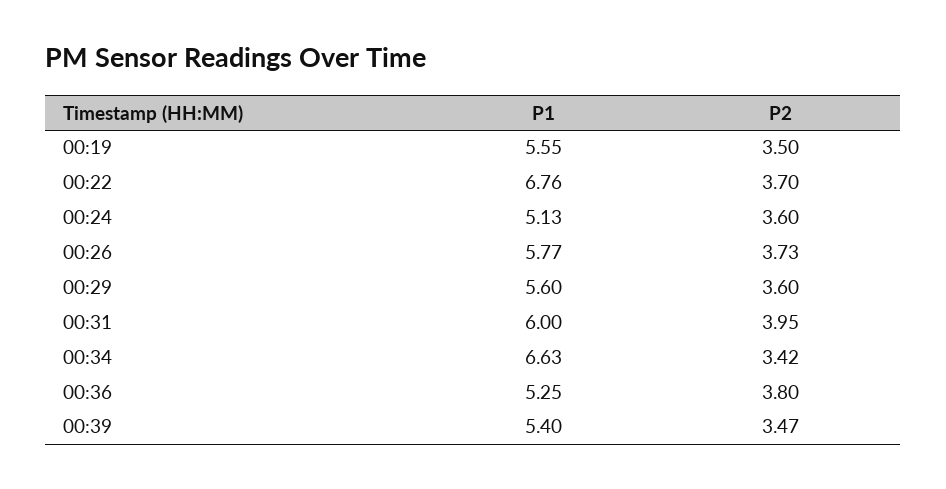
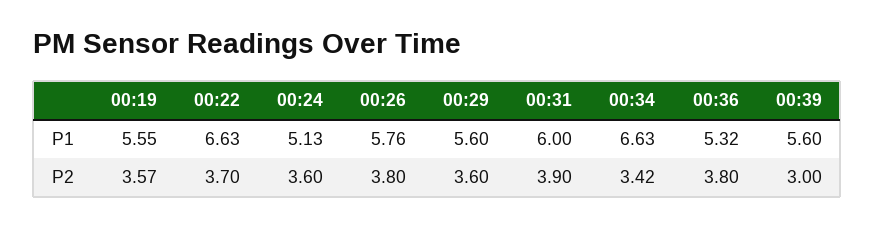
P2, 00:19: 3.5 -> 3.57
P1, 00:22: 6.76 -> 6.63
P1, 00:26: 5.77 -> 5.76
P2, 00:26: 3.73 -> 3.8
P2, 00:31: 3.95 -> 3.9
P1, 00:36: 5.25 -> 5.32
P1, 00:39: 5.4 -> 5.6
P2, 00:39: 3.47 -> 3

